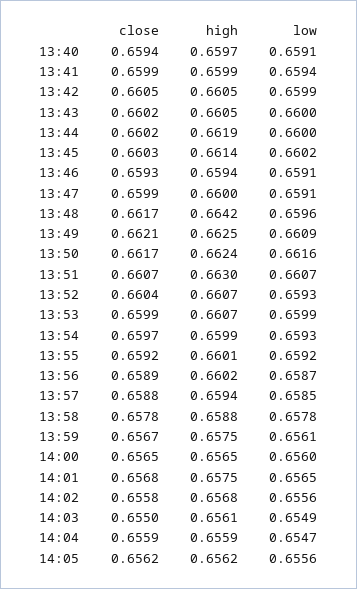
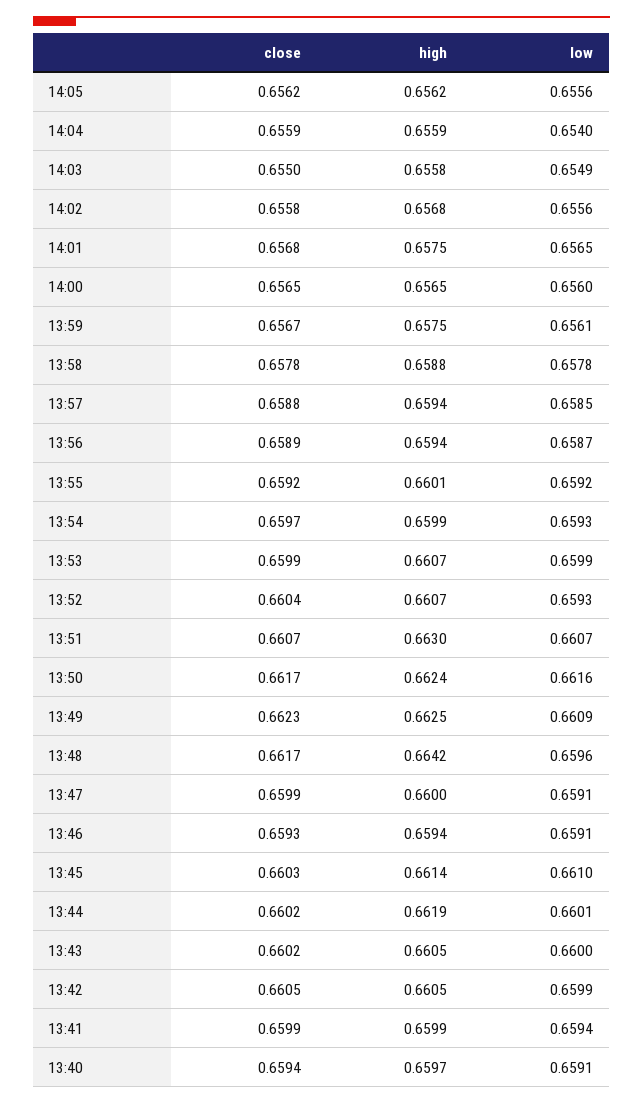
low, 13:44: 0.66 -> 0.6601
low, 13:45: 0.6602 -> 0.661
close, 13:49: 0.6621 -> 0.6623
high, 13:56: 0.6602 -> 0.6594
high, 14:03: 0.6561 -> 0.6558
low, 14:04: 0.6547 -> 0.654

